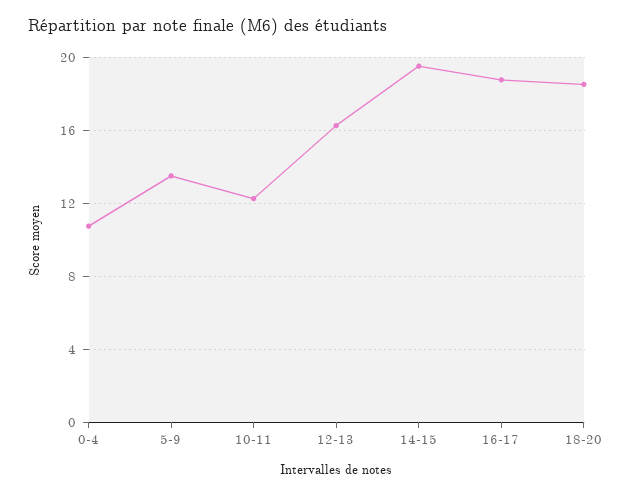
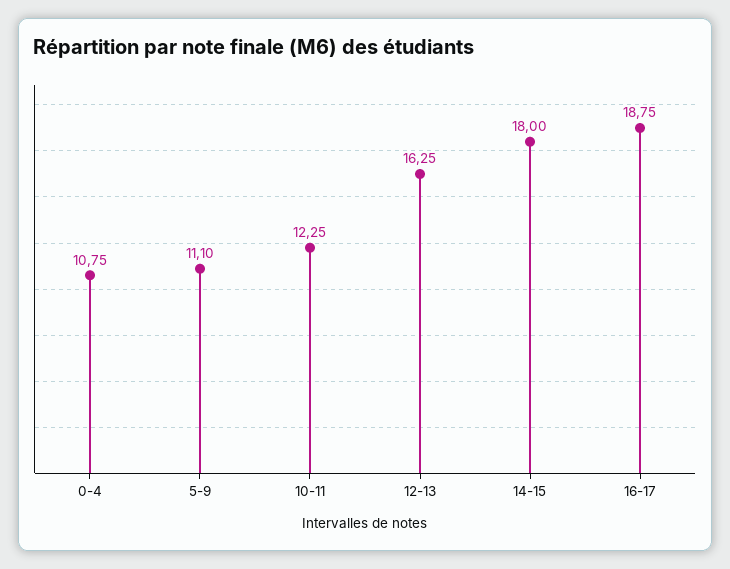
5-9: 13.5 -> 11.1
14-15: 19.5 -> 18
18-20: 18.5 -> none

